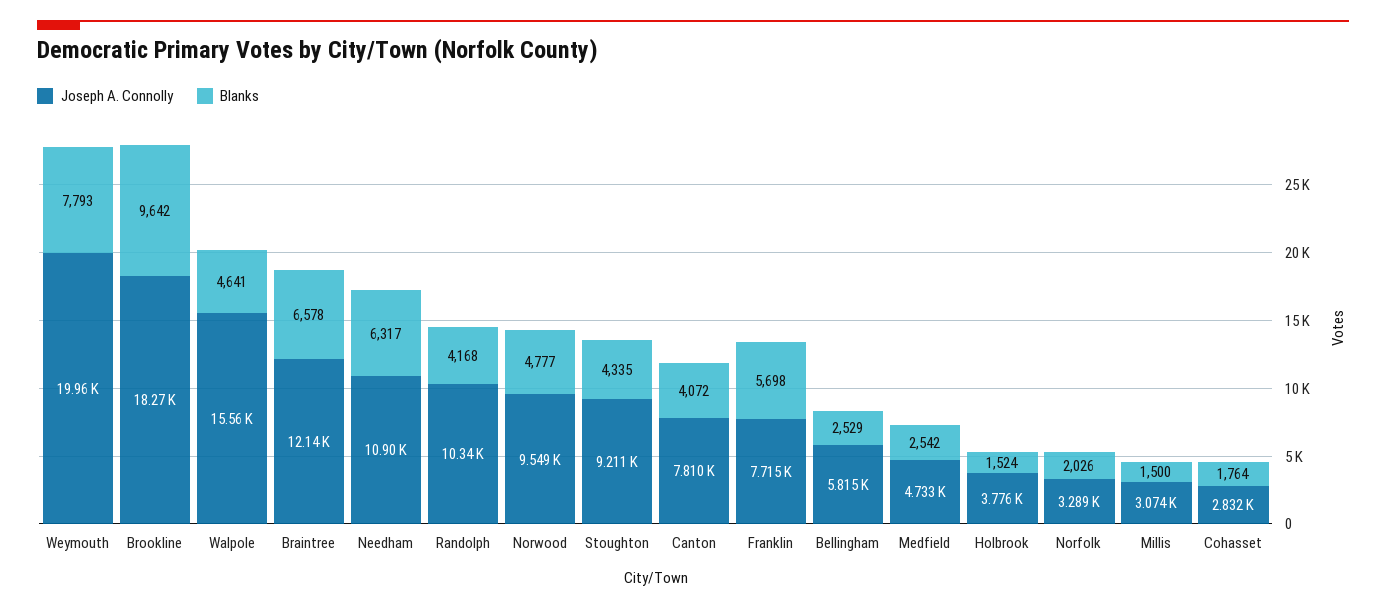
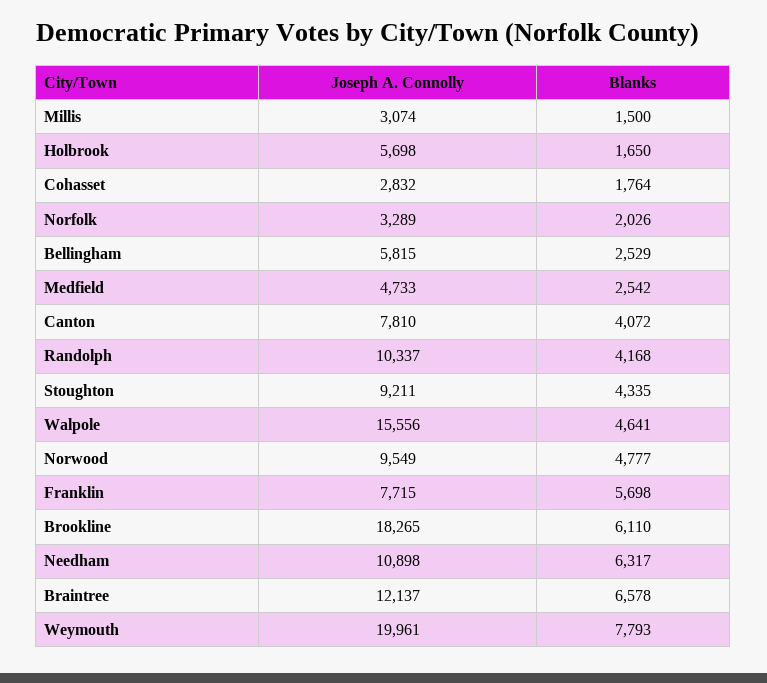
Blanks, Brookline: 9642 -> 6110
Joseph A. Connolly, Holbrook: 3776 -> 5698
Blanks, Holbrook: 1524 -> 1650

